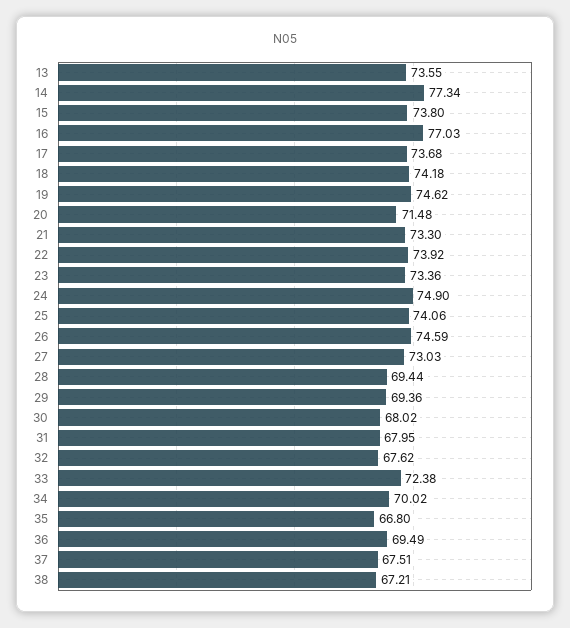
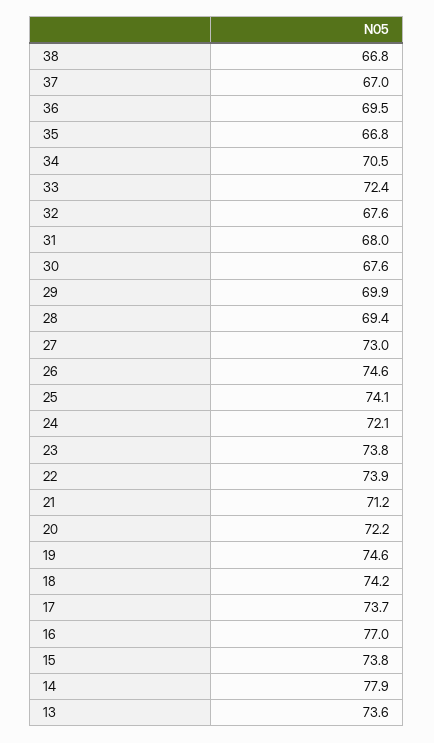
14: 77.34 -> 77.9
20: 71.48 -> 72.2
21: 73.3 -> 71.2
23: 73.36 -> 73.8
24: 74.9 -> 72.1
29: 69.36 -> 69.9
30: 68.02 -> 67.6
34: 70.02 -> 70.5
37: 67.51 -> 67
38: 67.21 -> 66.8

